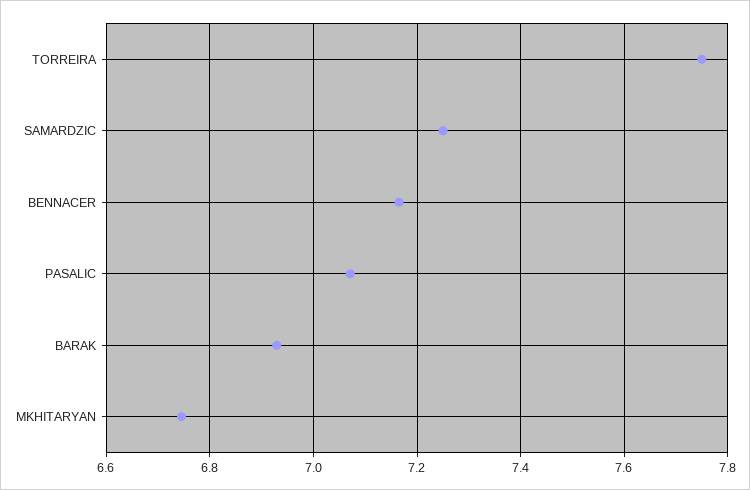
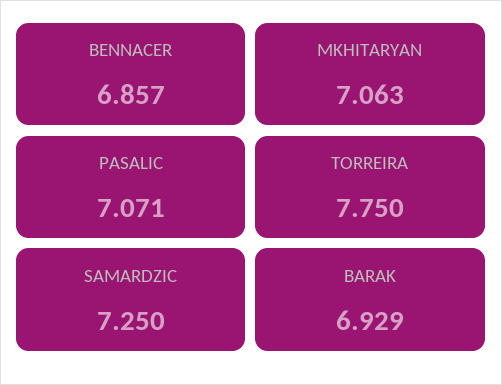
BENNACER: 7.16 -> 6.857
MKHITARYAN: 6.74 -> 7.063

